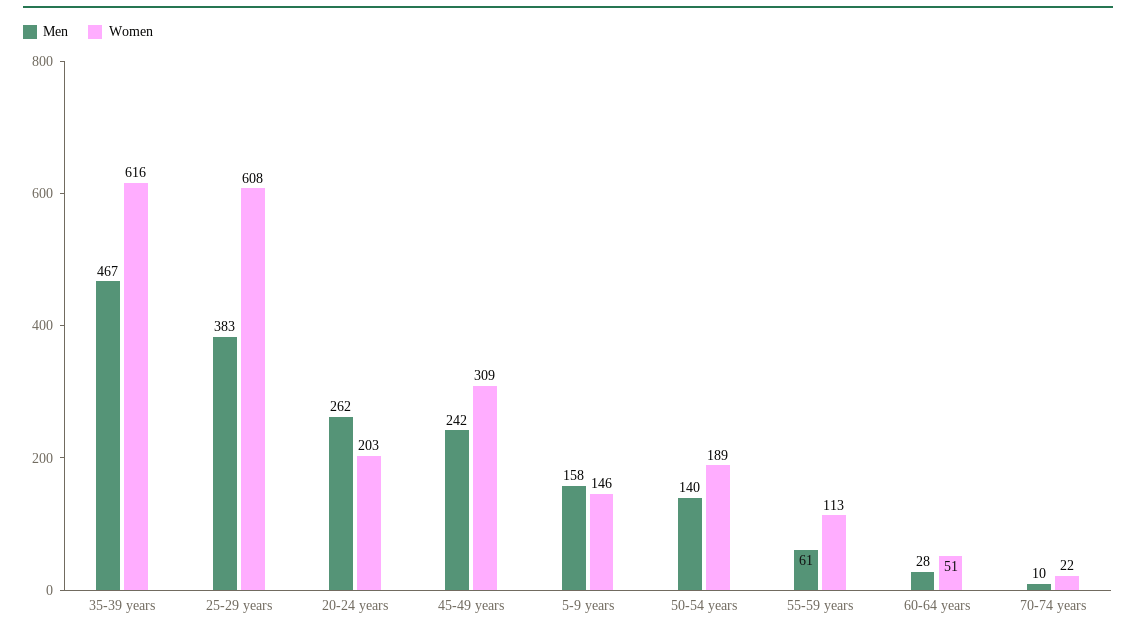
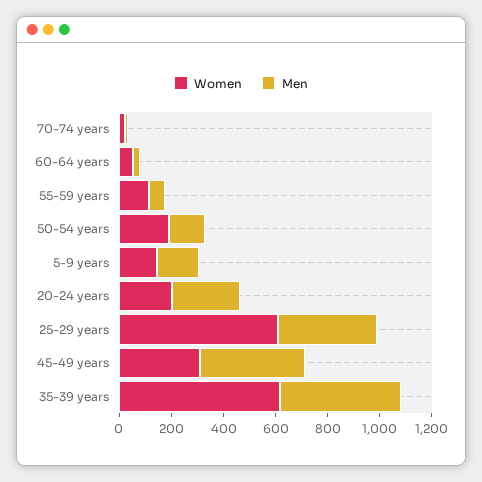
Men, 45-49 years: 242 -> 400

